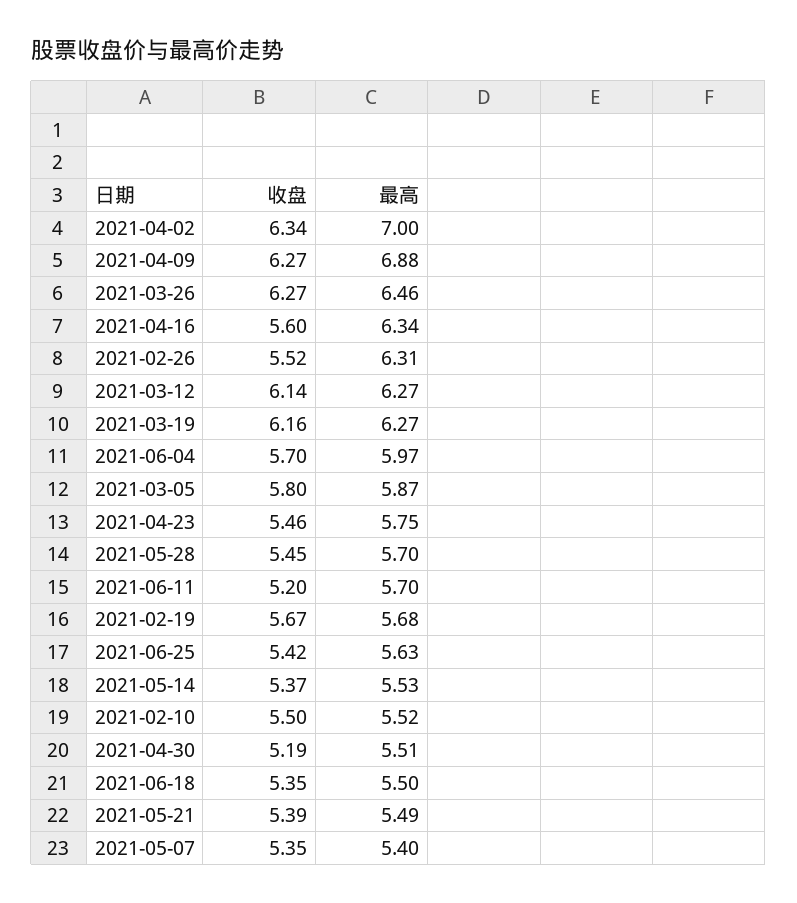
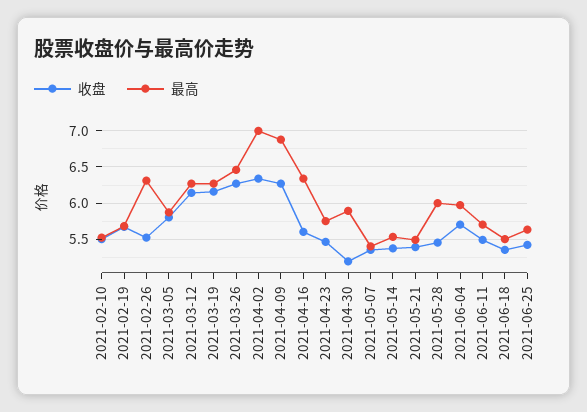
最高, 2021-05-28: 5.7 -> 6
收盘, 2021-06-11: 5.2 -> 5.5
最高, 2021-04-30: 5.51 -> 5.9

